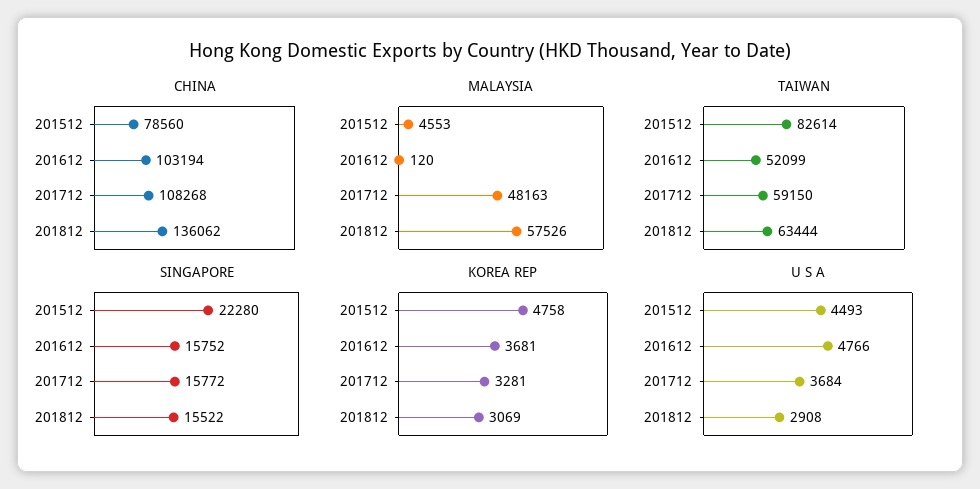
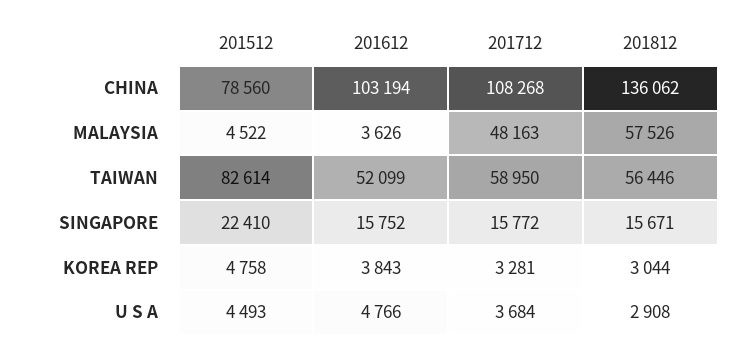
MALAYSIA, 201512: 4553 -> 4522
MALAYSIA, 201612: 120 -> 3626
TAIWAN, 201712: 59150 -> 58950
TAIWAN, 201812: 63444 -> 56446
SINGAPORE, 201512: 22280 -> 22410
SINGAPORE, 201812: 15522 -> 15671
KOREA REP, 201612: 3681 -> 3843
KOREA REP, 201812: 3069 -> 3044

